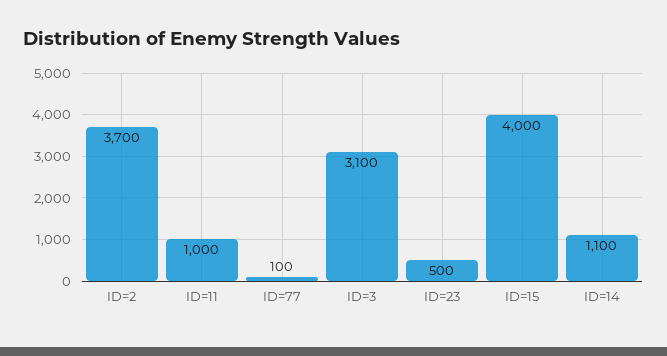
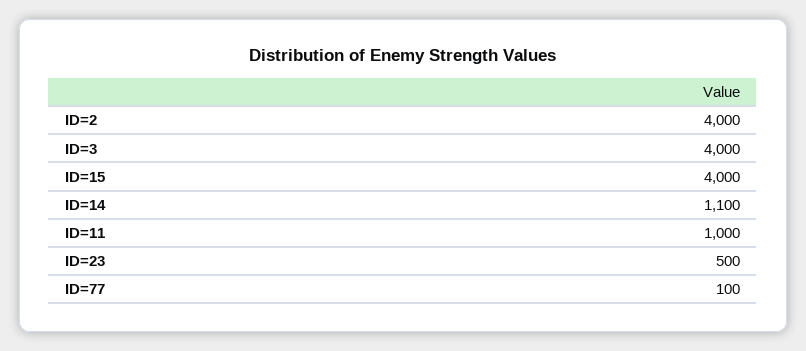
ID=2: 3700 -> 4000
ID=3: 3100 -> 4000

